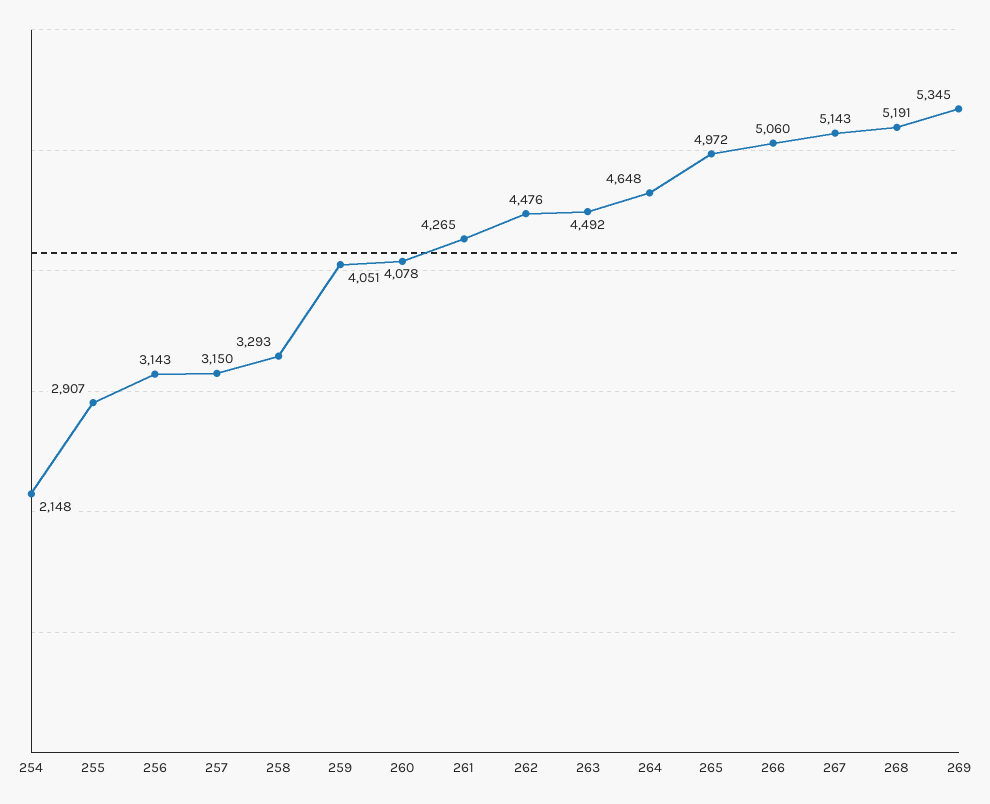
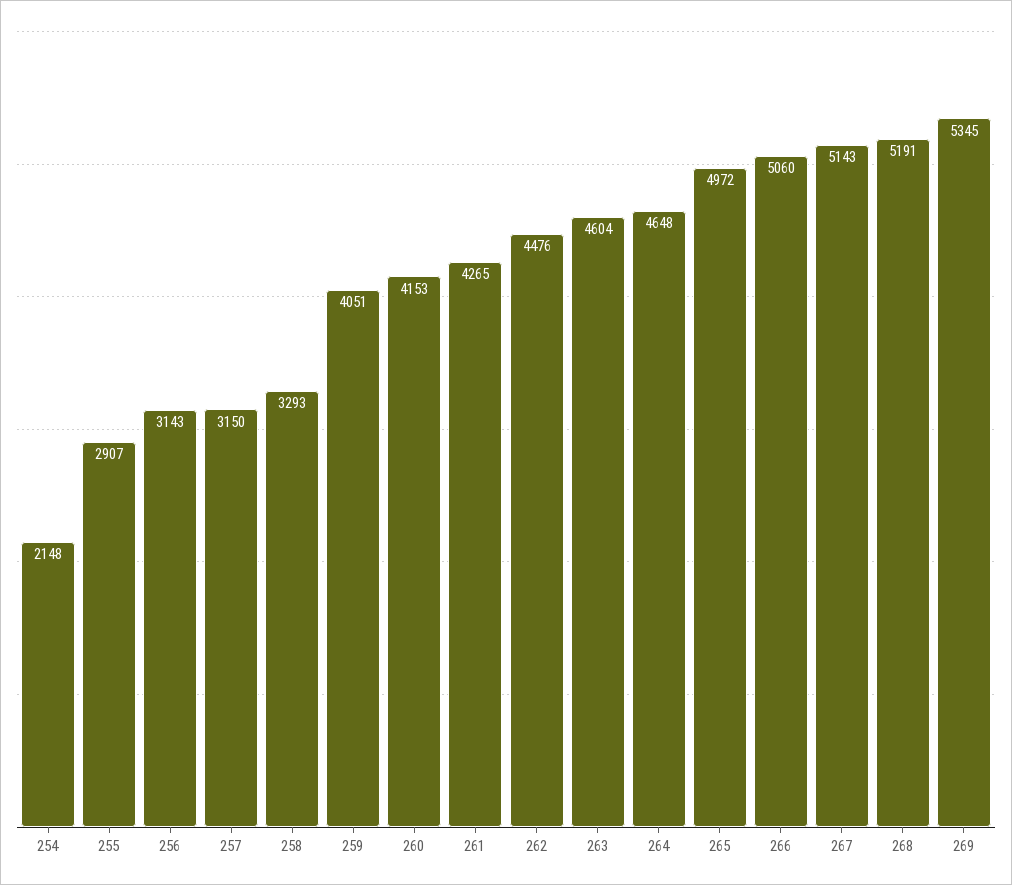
260: 4078 -> 4153
263: 4492 -> 4604

